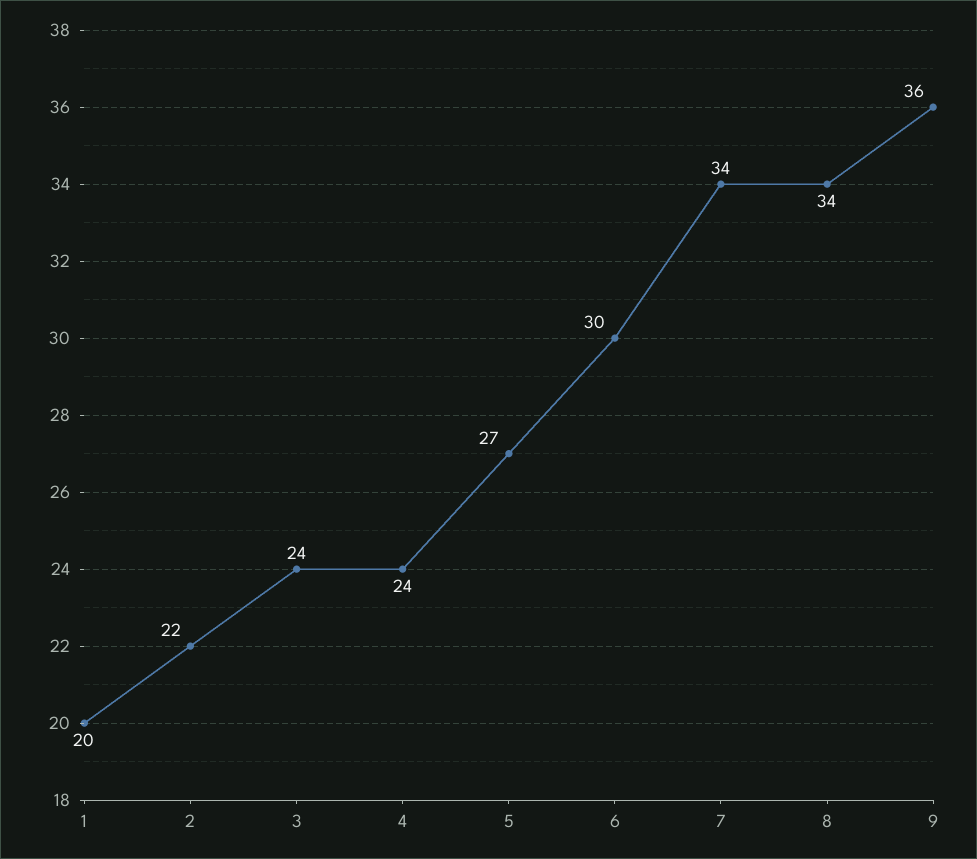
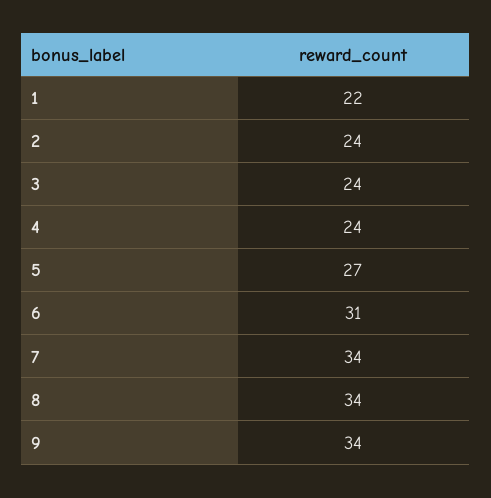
1: 20 -> 22
2: 22 -> 24
6: 30 -> 31
9: 36 -> 34

